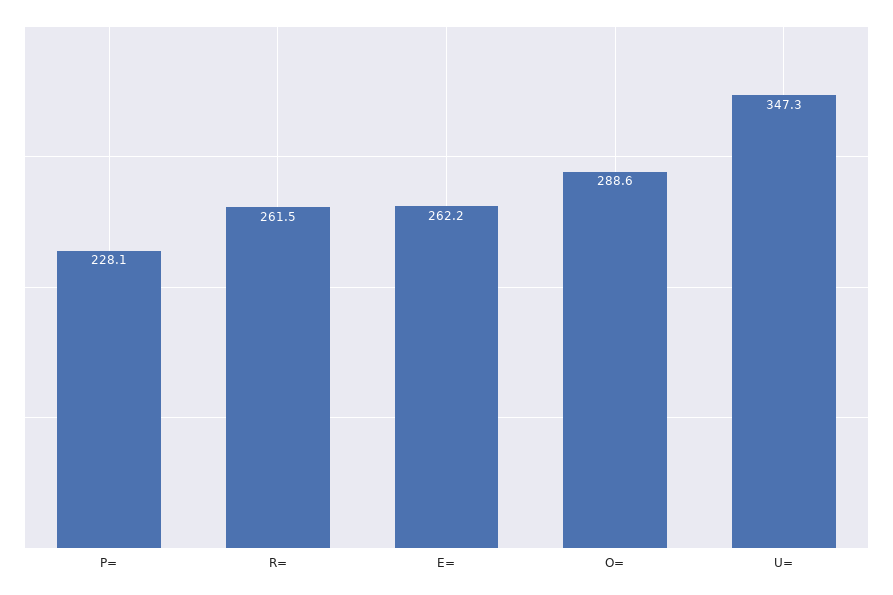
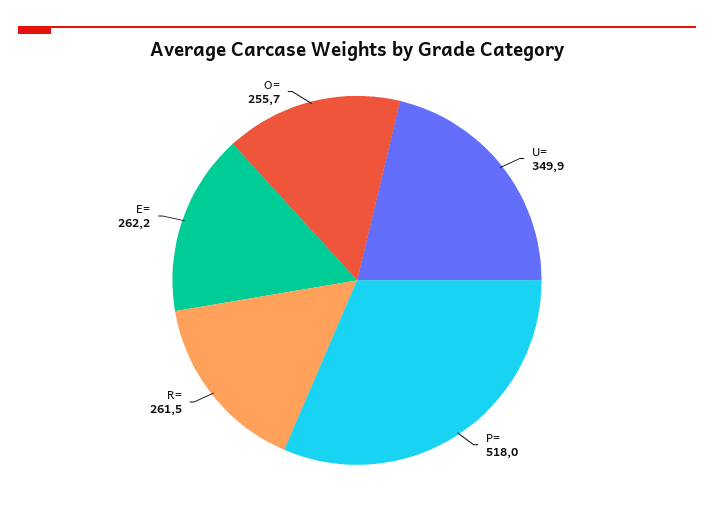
P=: 228.1 -> 518
O=: 288.6 -> 255.7
U=: 347.3 -> 349.9

